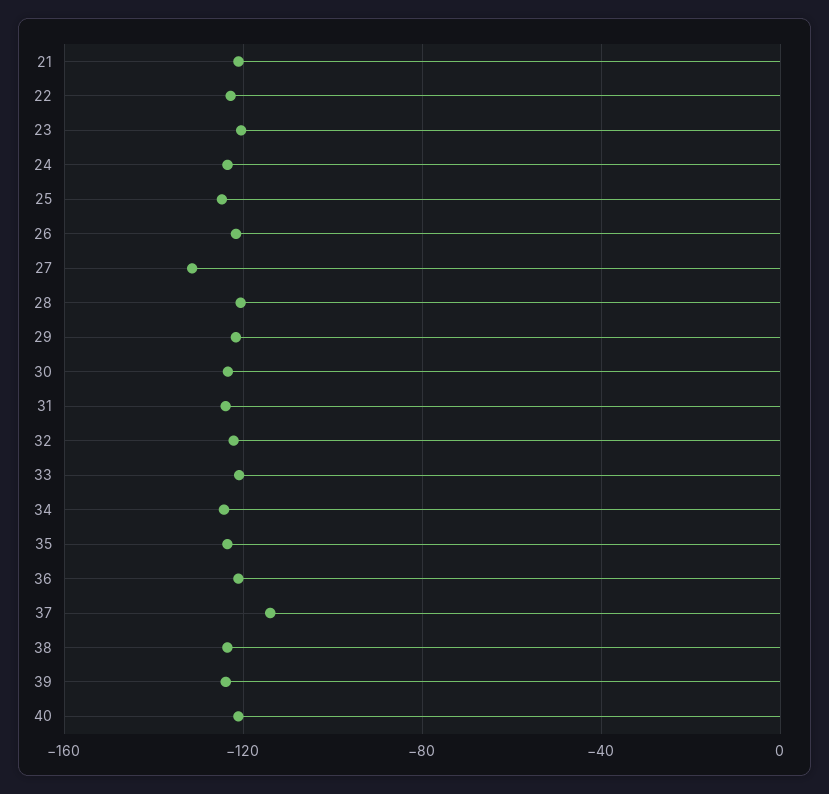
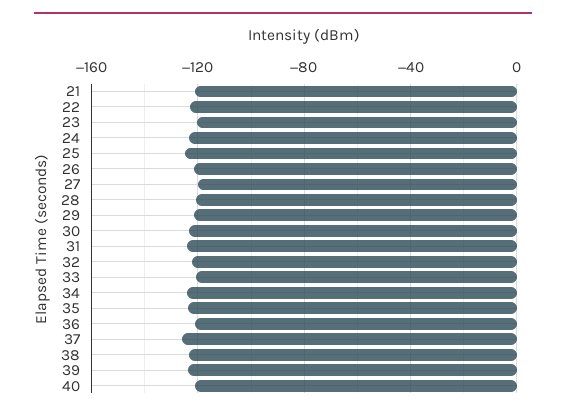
27: -130 -> -120
37: -115 -> -125

